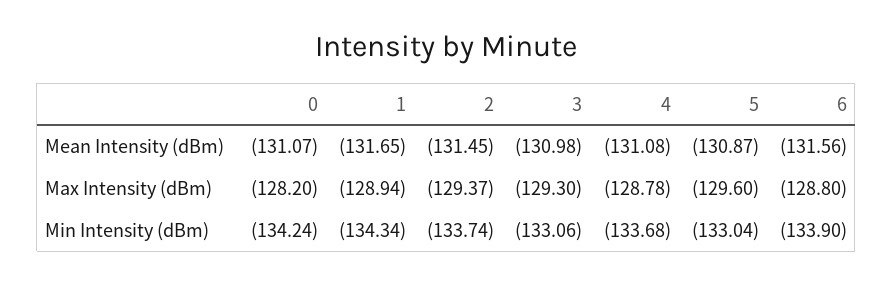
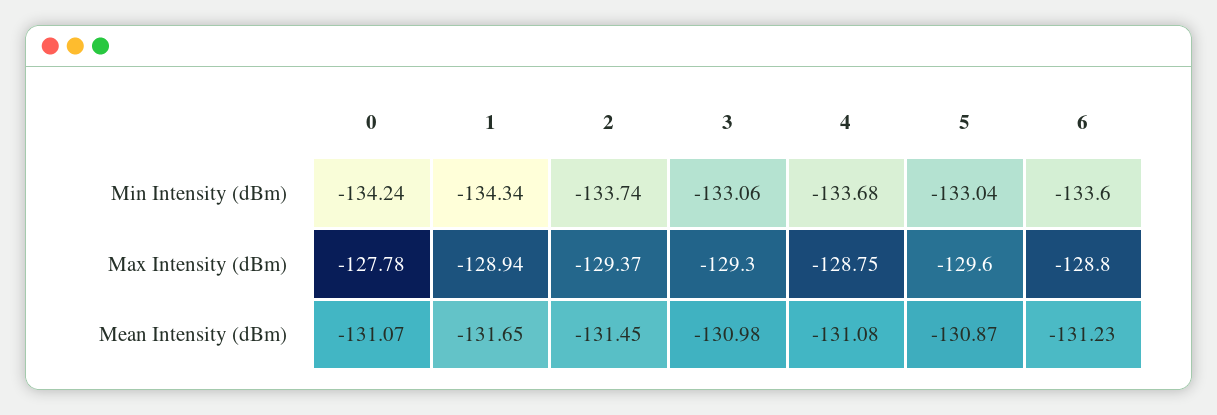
6, Mean Intensity (dBm): -131.56 -> -131.23
0, Max Intensity (dBm): -128.2 -> -127.78
4, Max Intensity (dBm): -128.78 -> -128.75
6, Min Intensity (dBm): -133.9 -> -133.6

